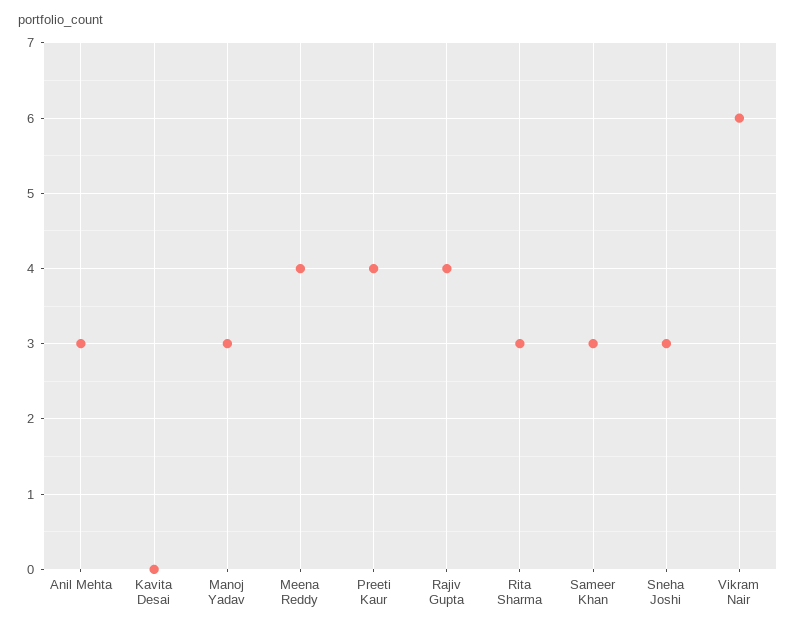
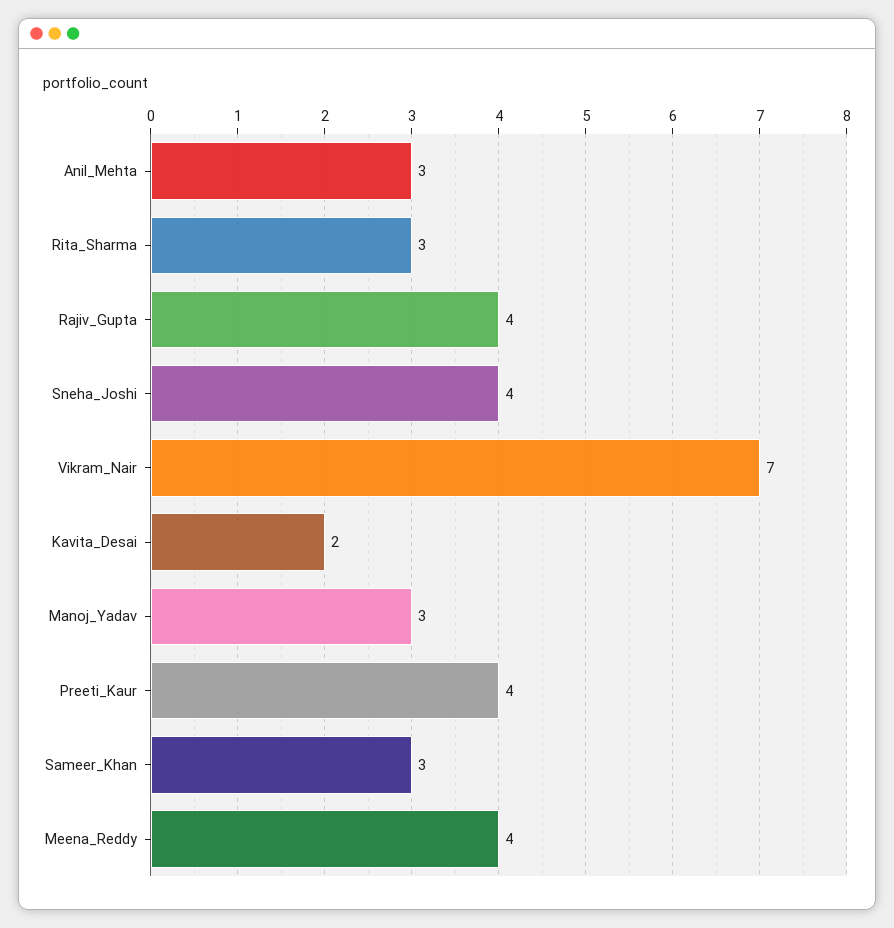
Kavita Desai: 0 -> 2
Sneha Joshi: 3 -> 4
Vikram Nair: 6 -> 7

